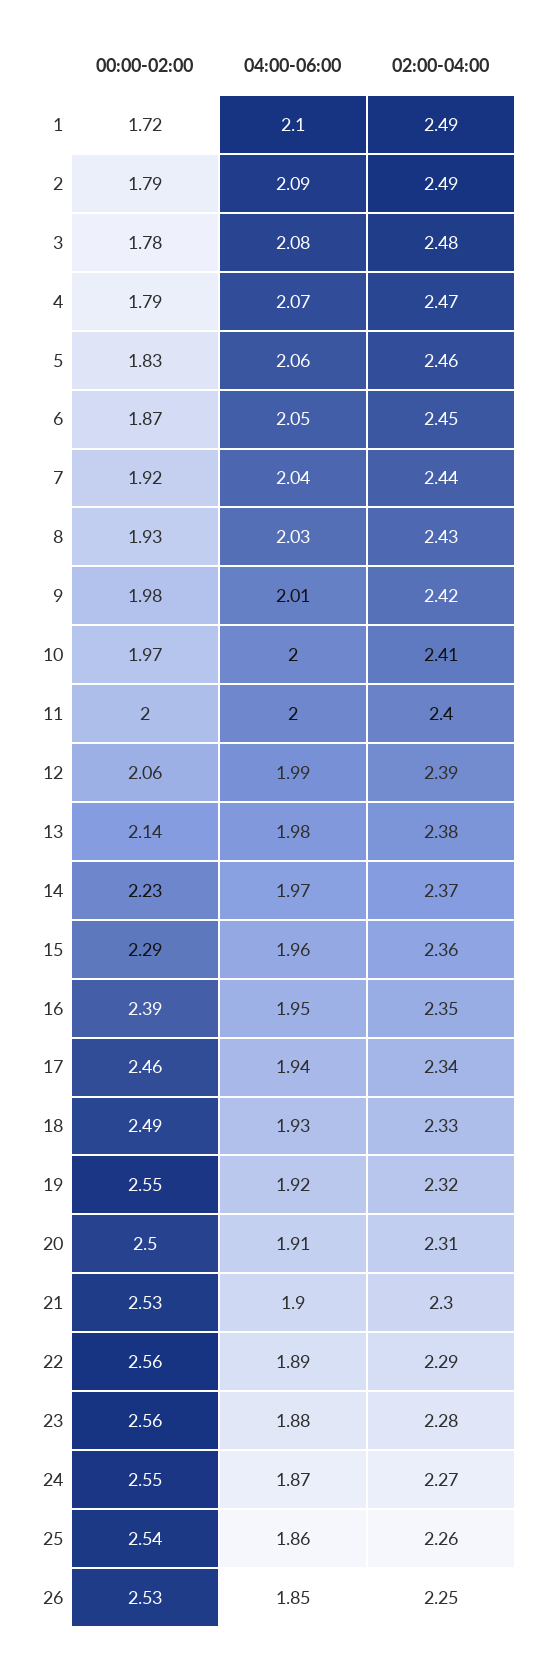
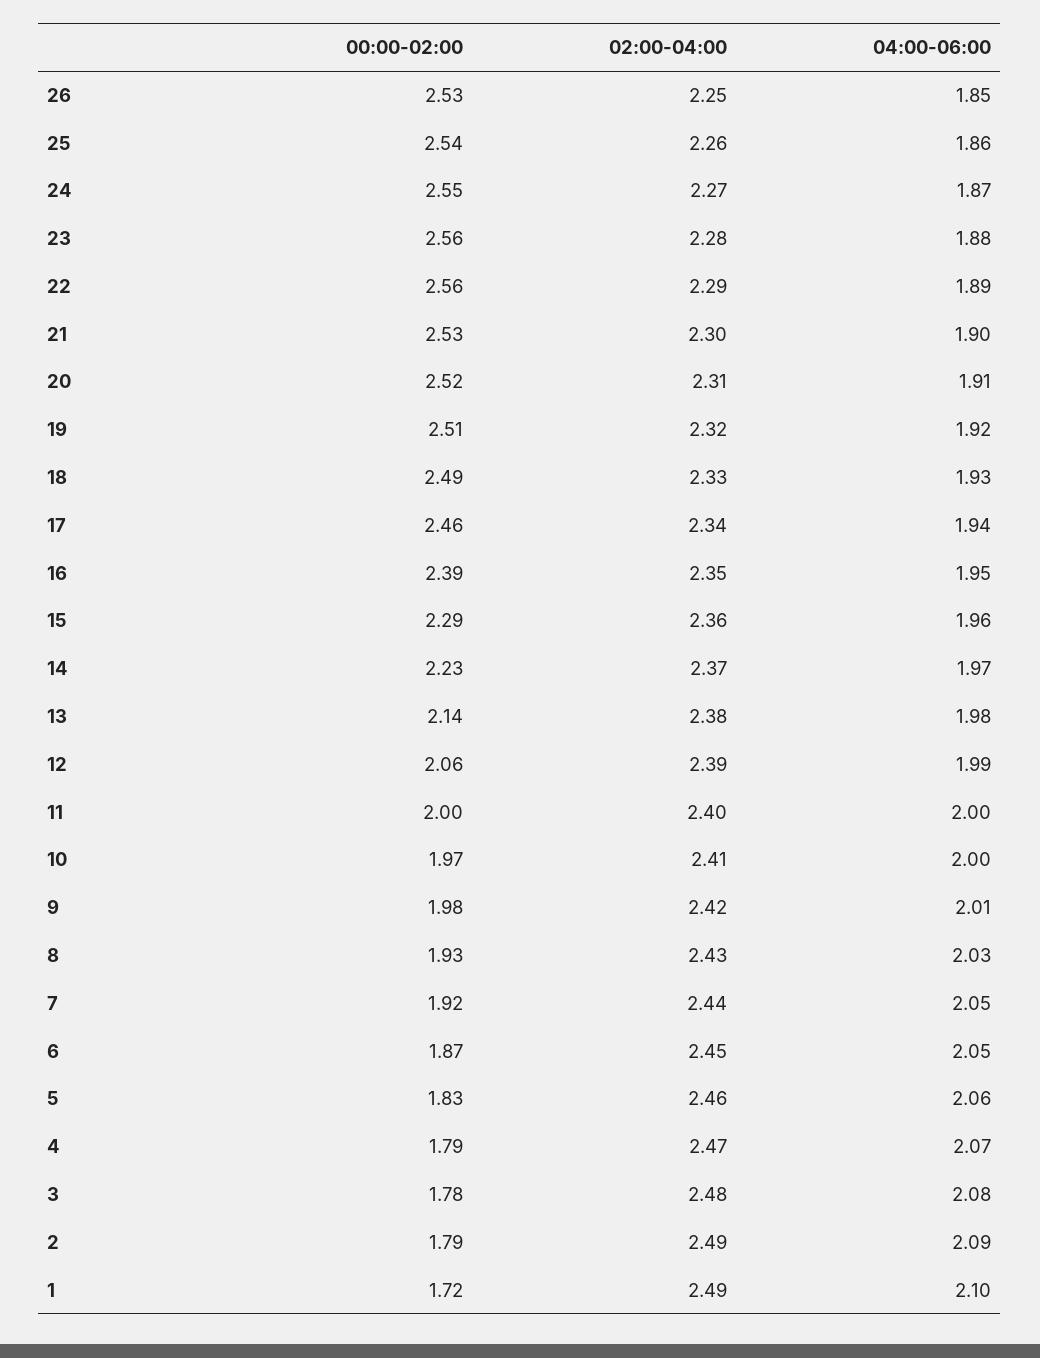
04:00-06:00, 7: 2.04 -> 2.05
00:00-02:00, 19: 2.55 -> 2.51
00:00-02:00, 20: 2.5 -> 2.52

